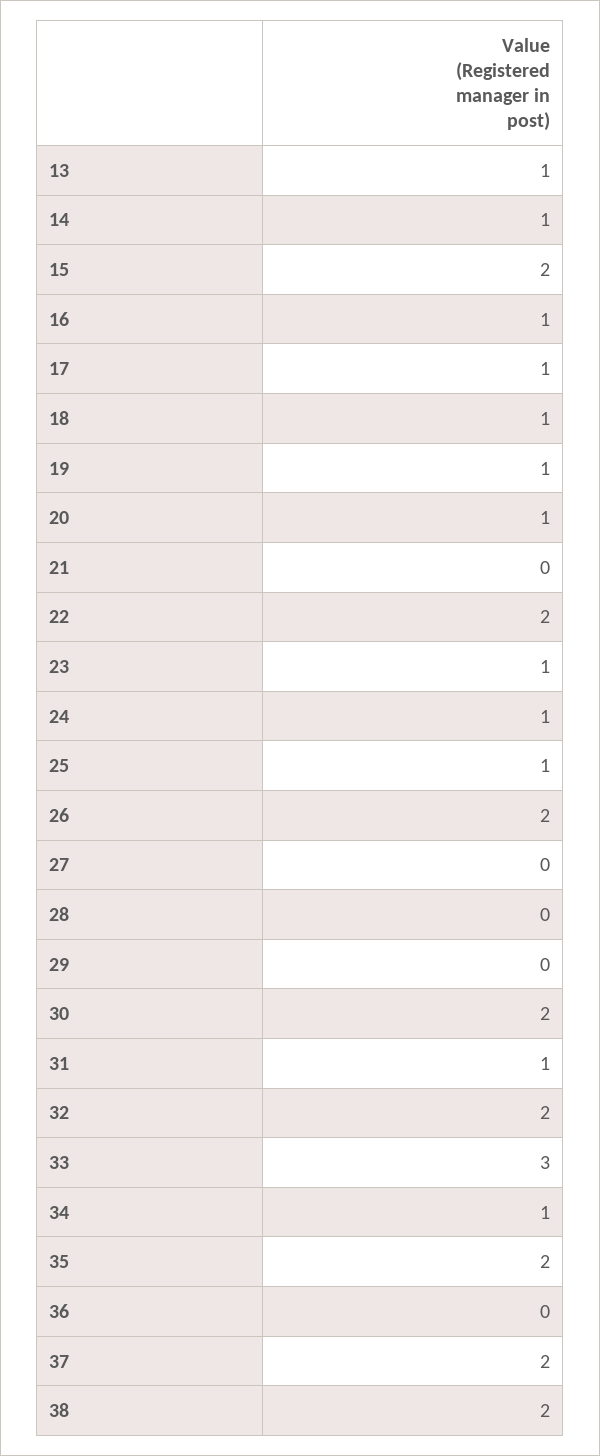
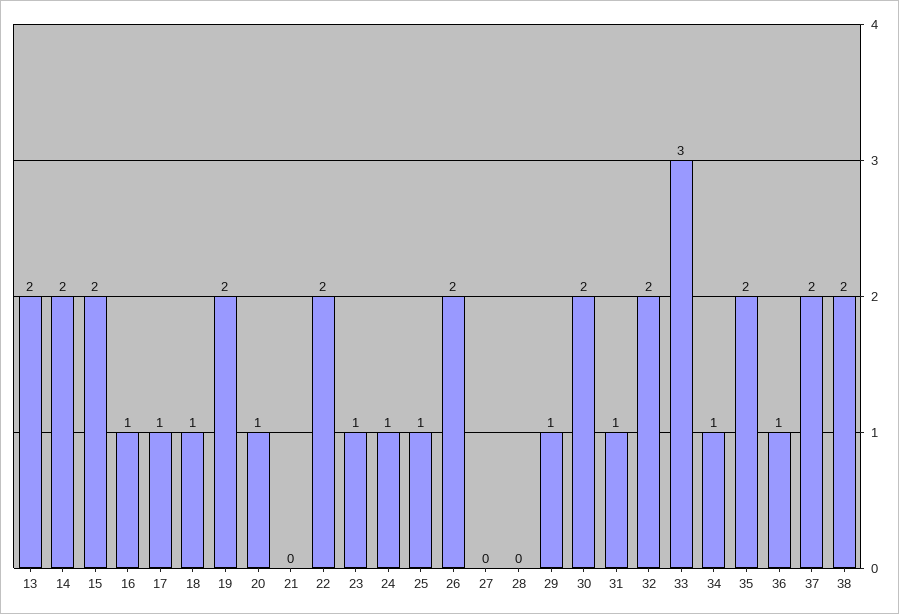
13: 1 -> 2
14: 1 -> 2
19: 1 -> 2
29: 0 -> 1
36: 0 -> 1

